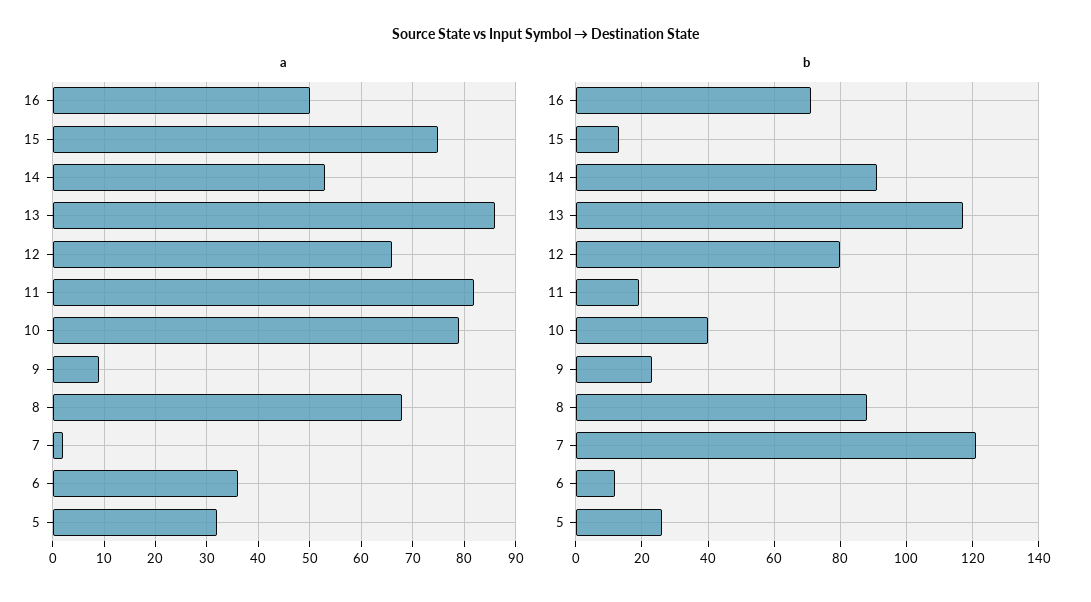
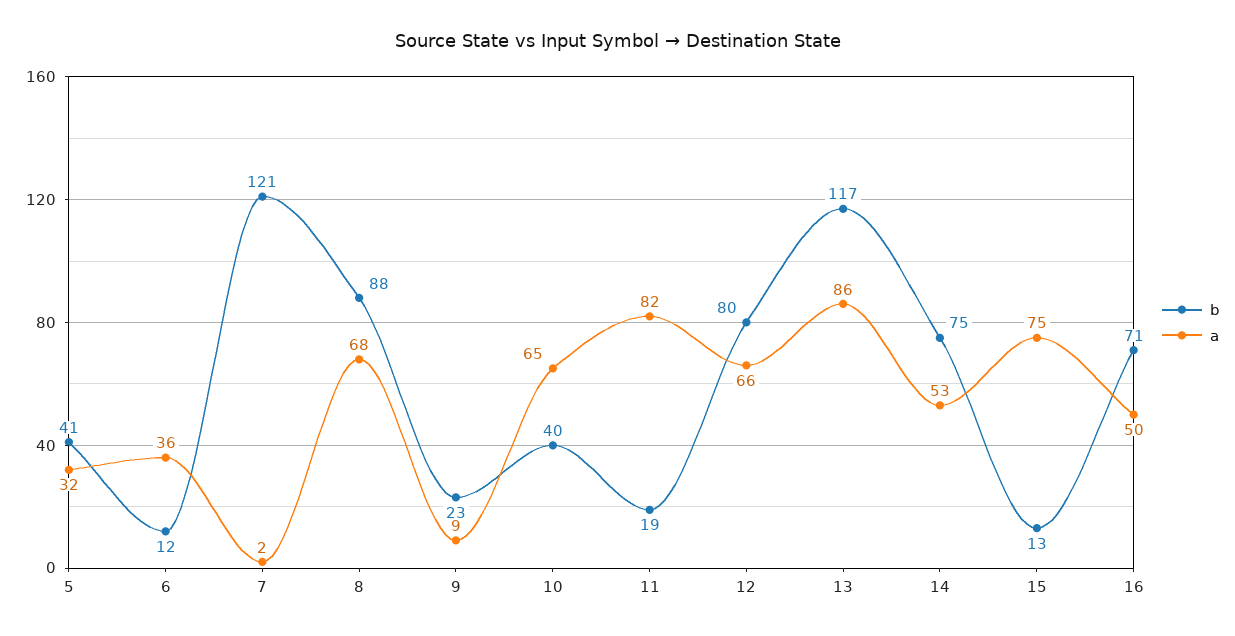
a, 10: 80 -> 65
b, 14: 90 -> 75
b, 5: 25 -> 41

